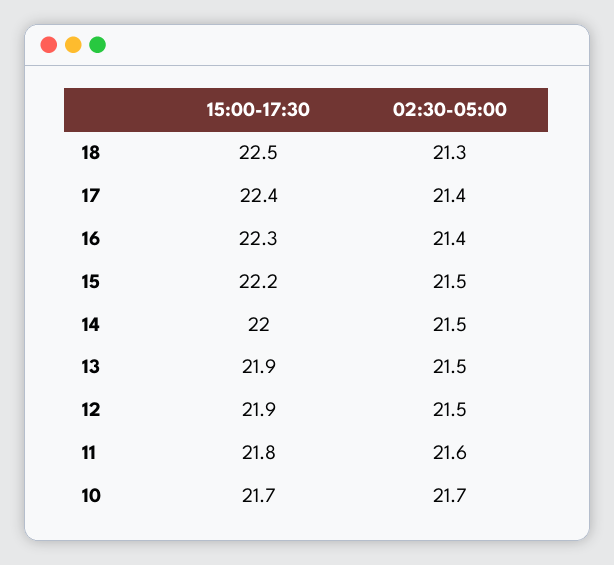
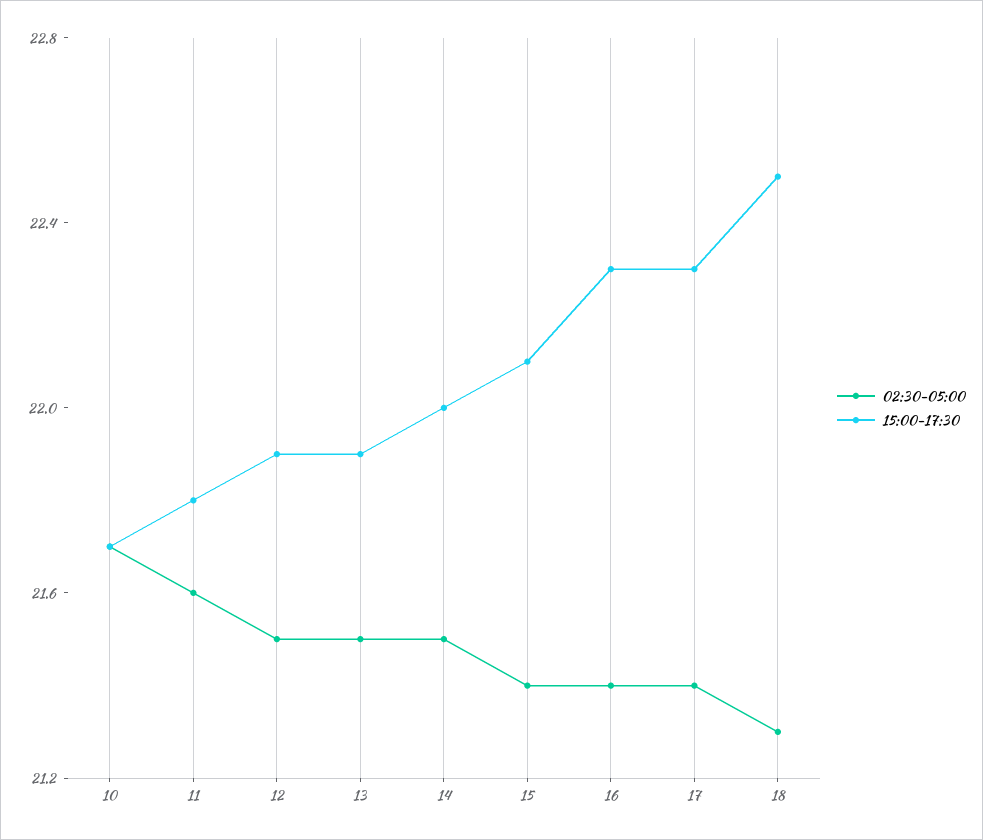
15:00-17:30, 17: 22.4 -> 22.3
15:00-17:30, 15: 22.2 -> 22.1
02:30-05:00, 15: 21.5 -> 21.4

